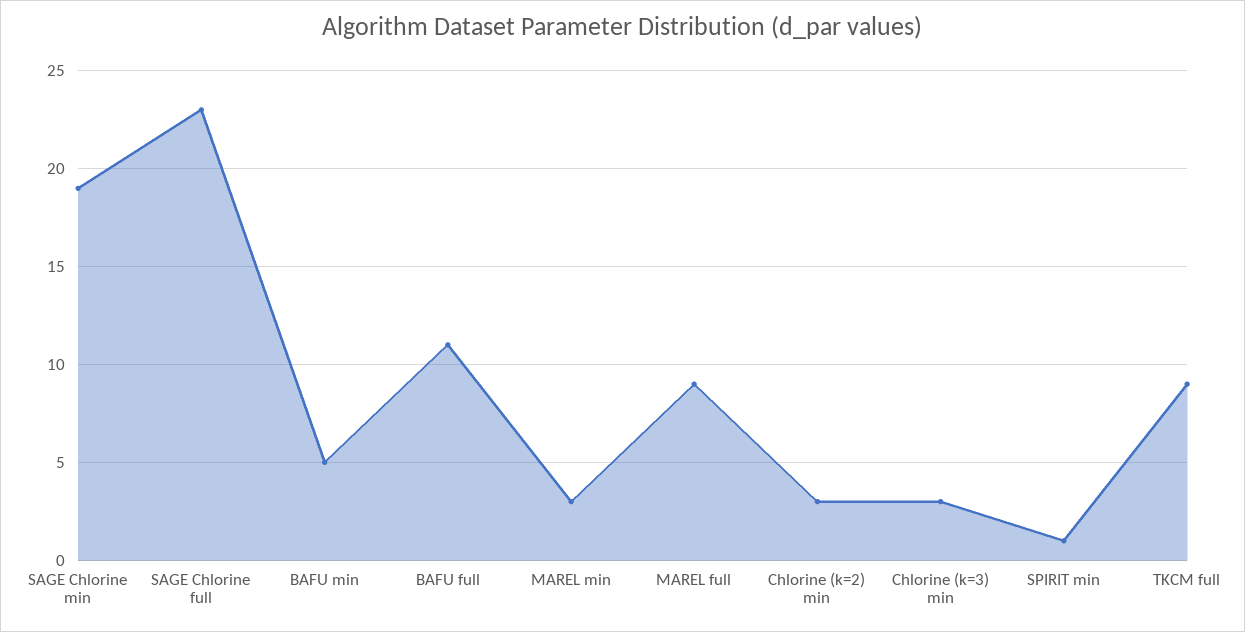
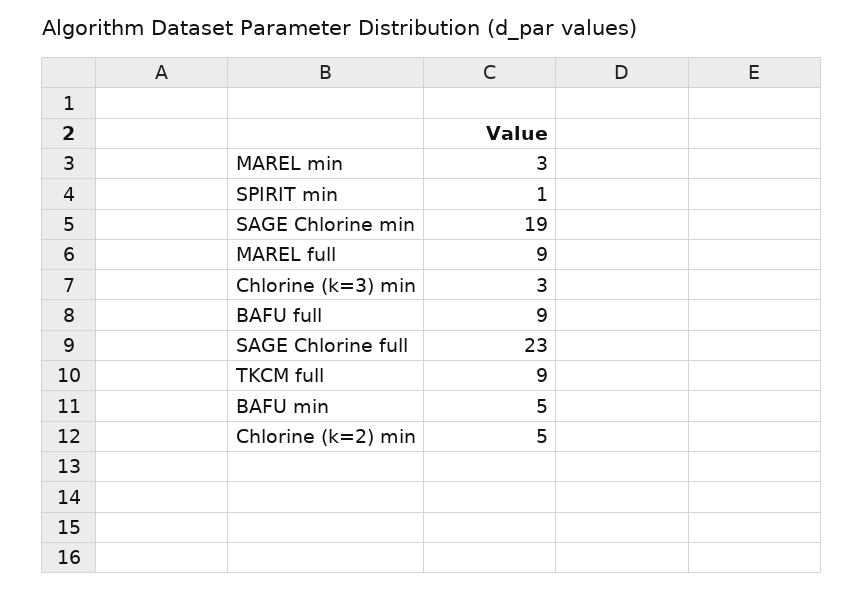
BAFU full: 11 -> 9
Chlorine (k=2) min: 3 -> 5

